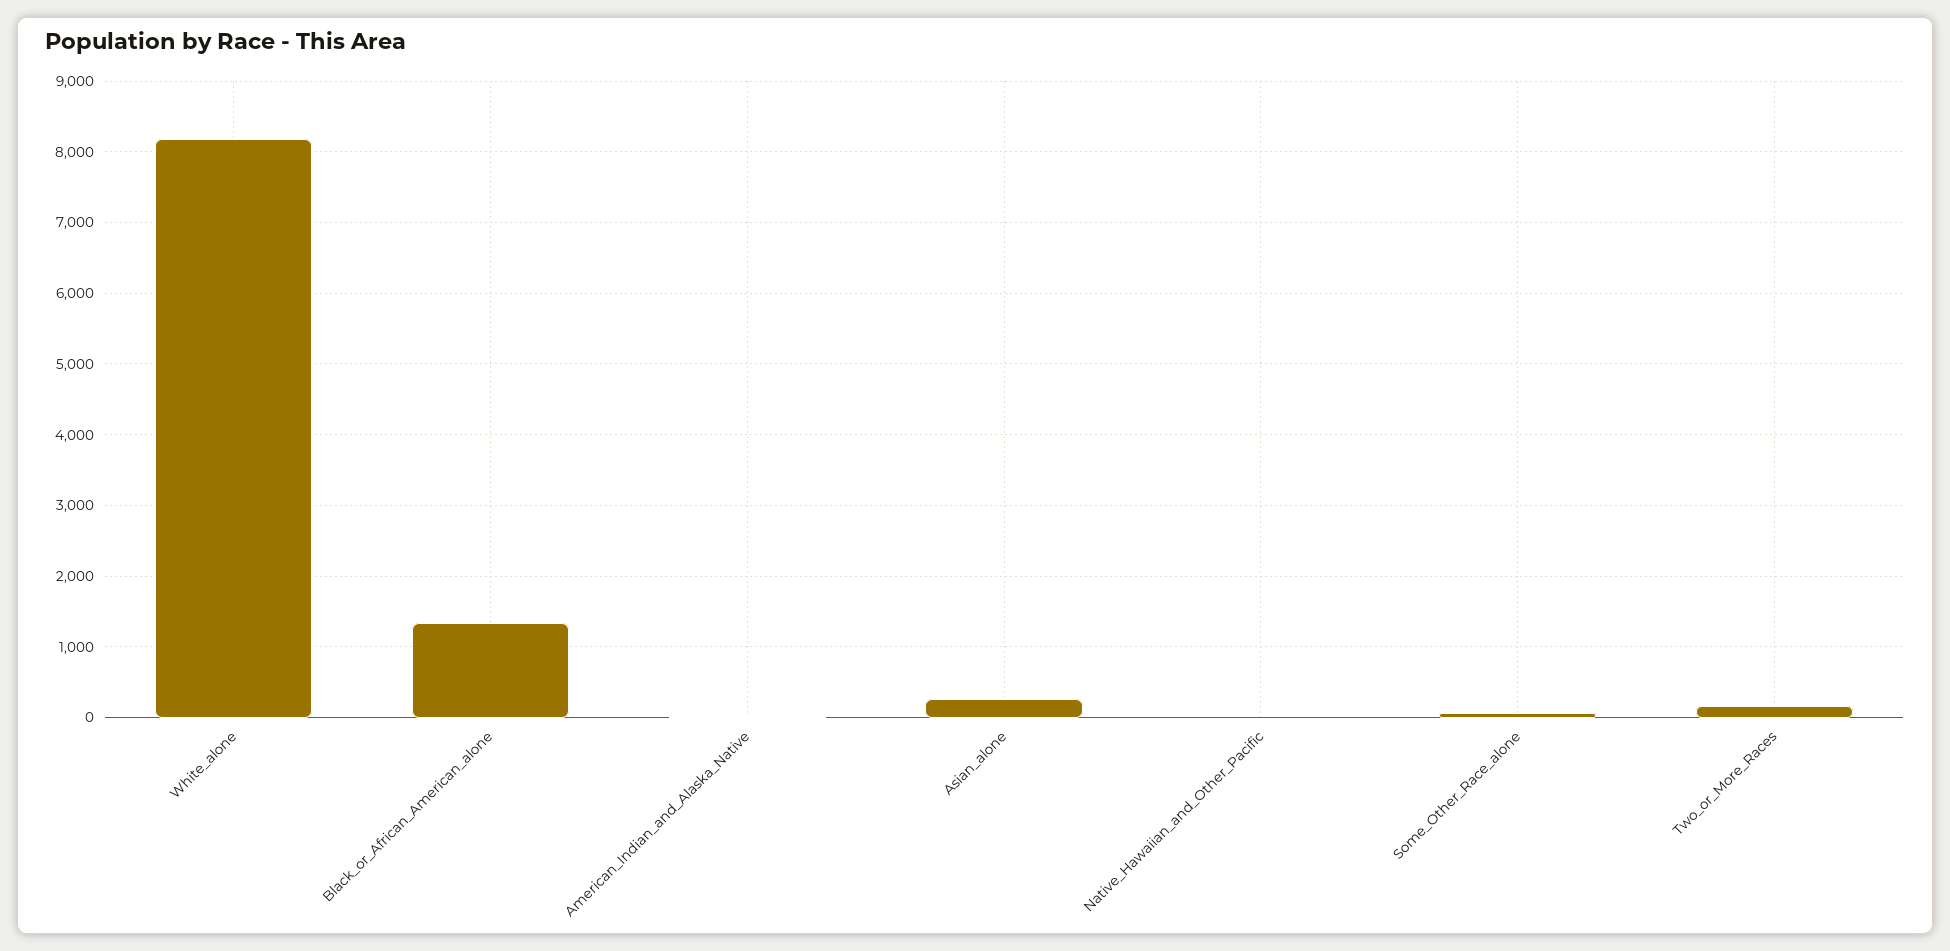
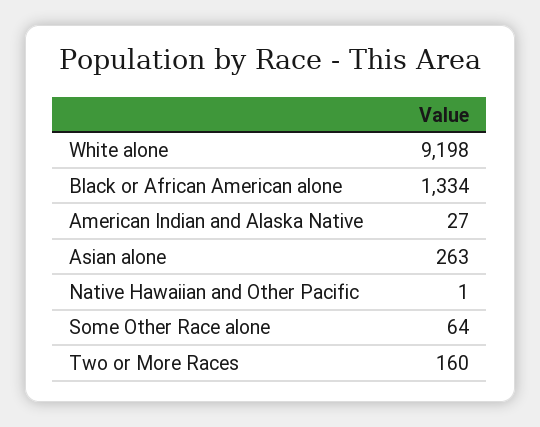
White_alone: 8200 -> 9198

